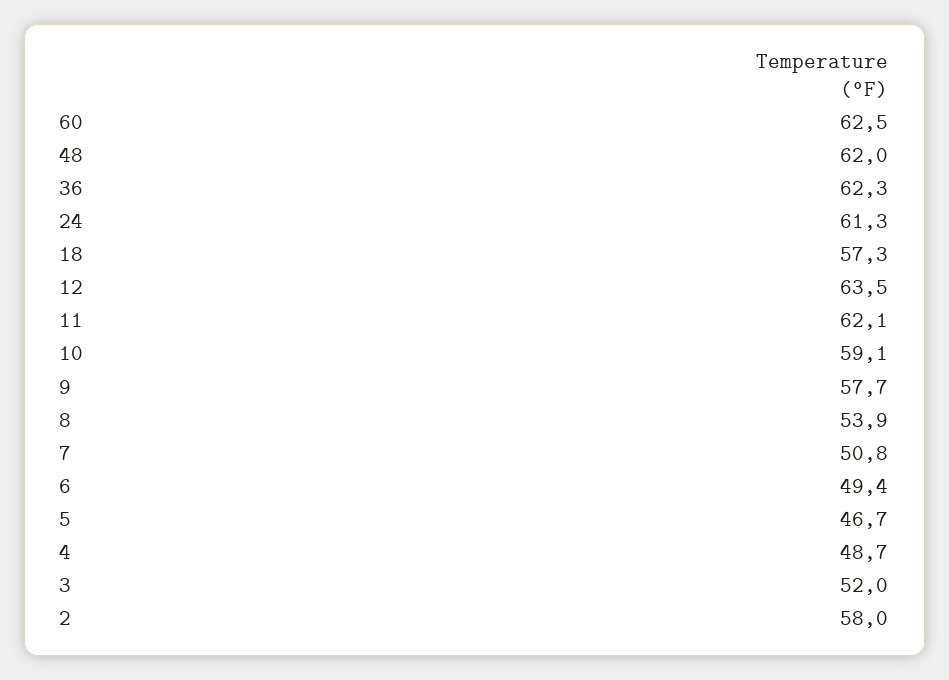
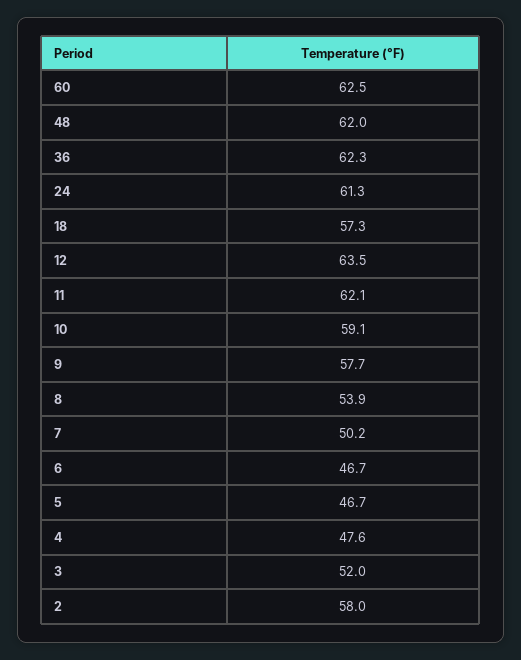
7: 50.8 -> 50.2
6: 49.4 -> 46.7
4: 48.7 -> 47.6

